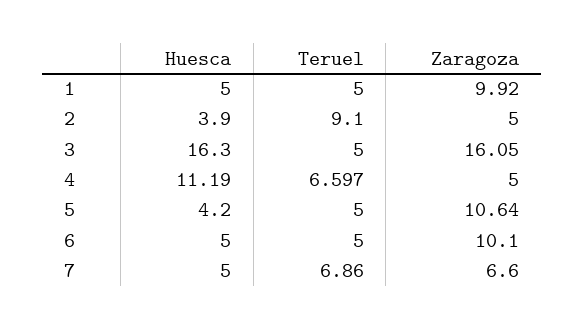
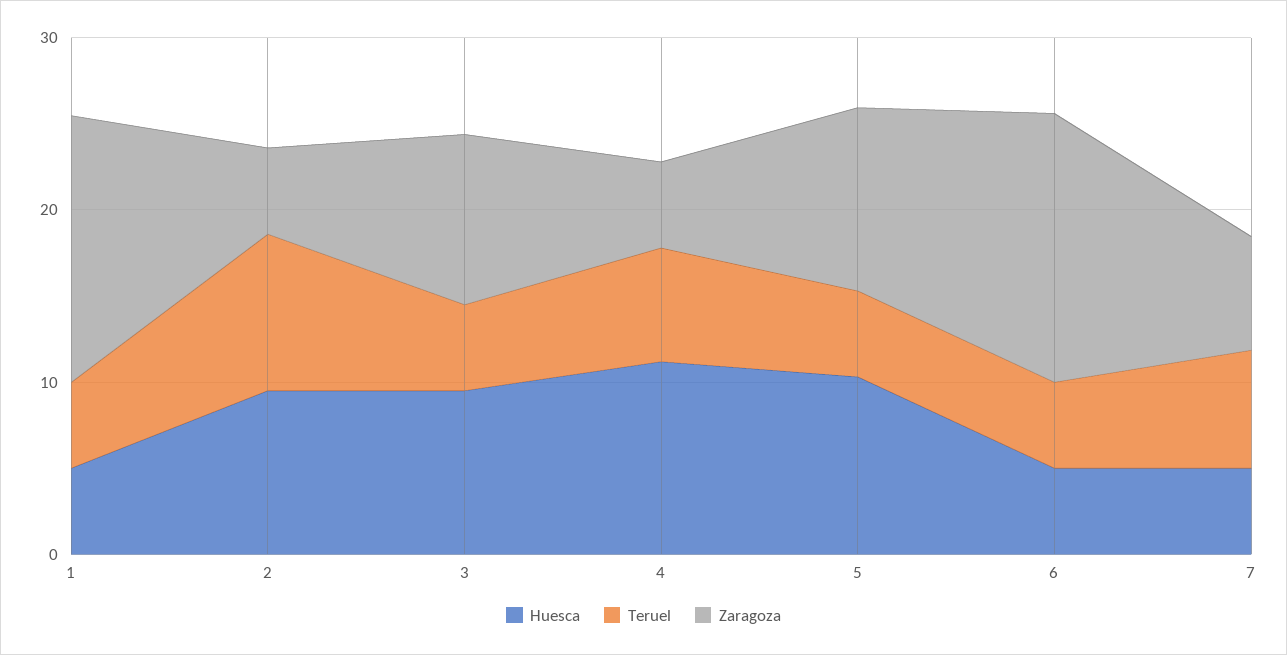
Zaragoza, 1: 9.92 -> 16
Huesca, 2: 3.9 -> 10
Huesca, 3: 16.3 -> 10
Zaragoza, 3: 16.05 -> 10
Huesca, 5: 4.2 -> 10
Zaragoza, 6: 10.1 -> 16

